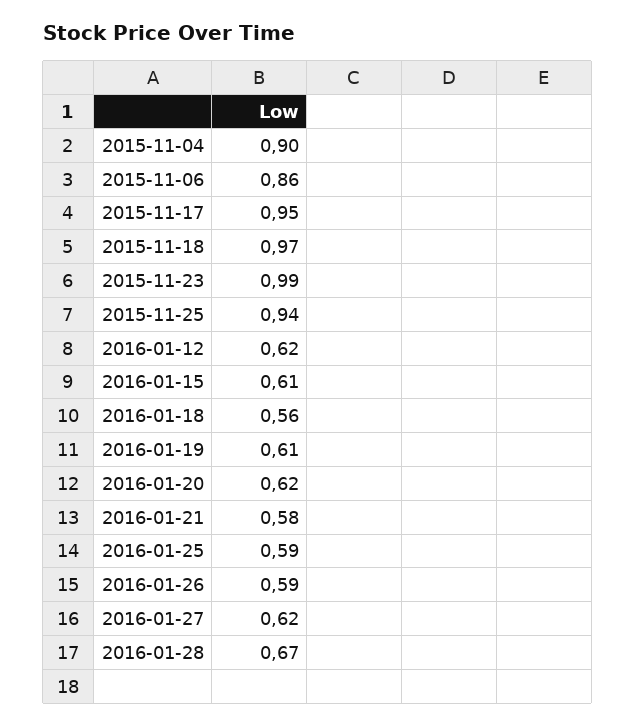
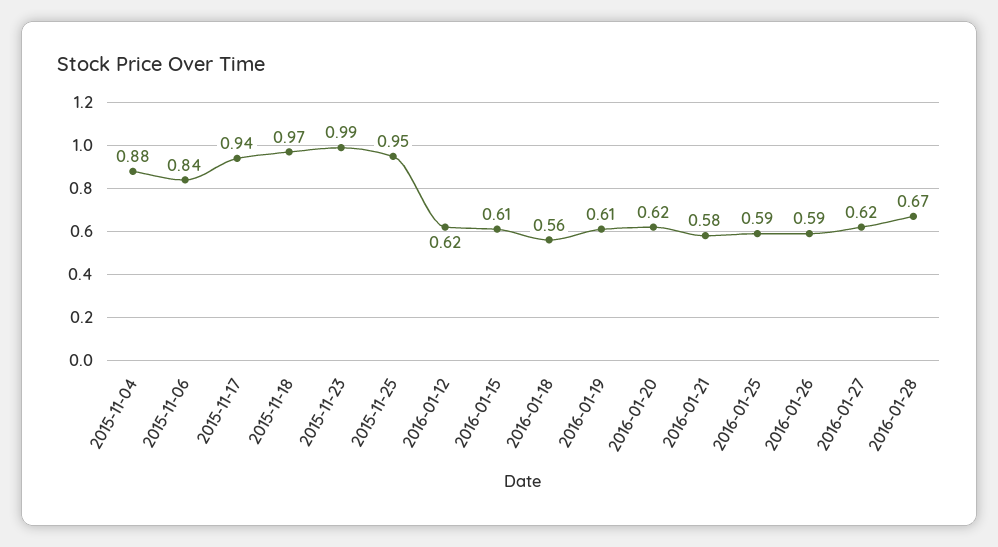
2015-11-04: 0.9 -> 0.88
2015-11-06: 0.86 -> 0.84
2015-11-17: 0.95 -> 0.94
2015-11-25: 0.94 -> 0.95

